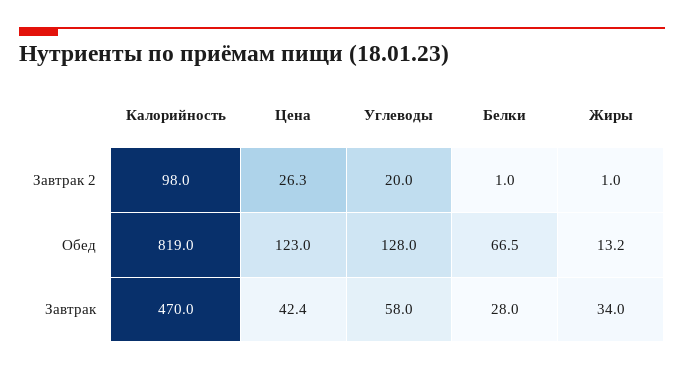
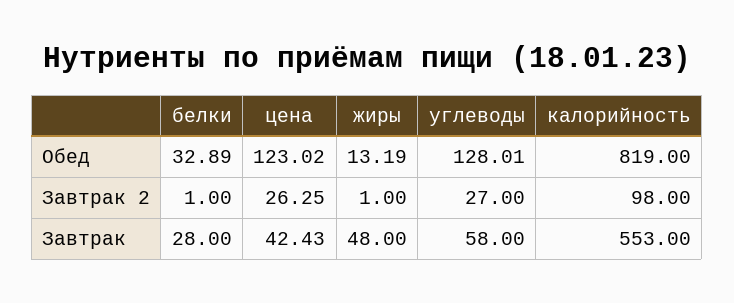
Углеводы, Завтрак 2: 20 -> 27
Белки, Обед: 66.5 -> 32.89
Калорийность, Завтрак: 470 -> 553
Жиры, Завтрак: 34 -> 48

